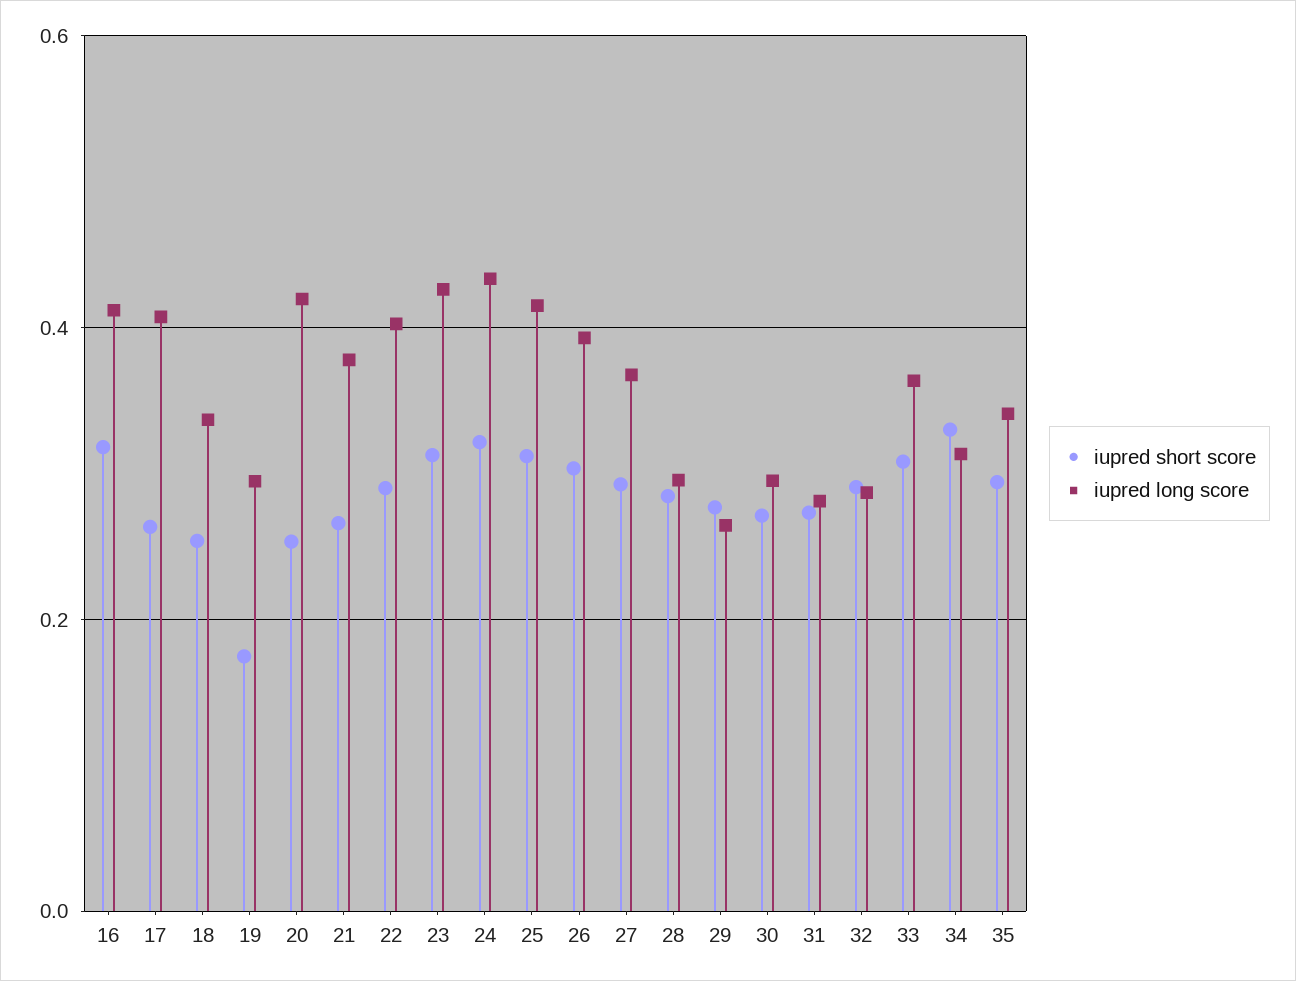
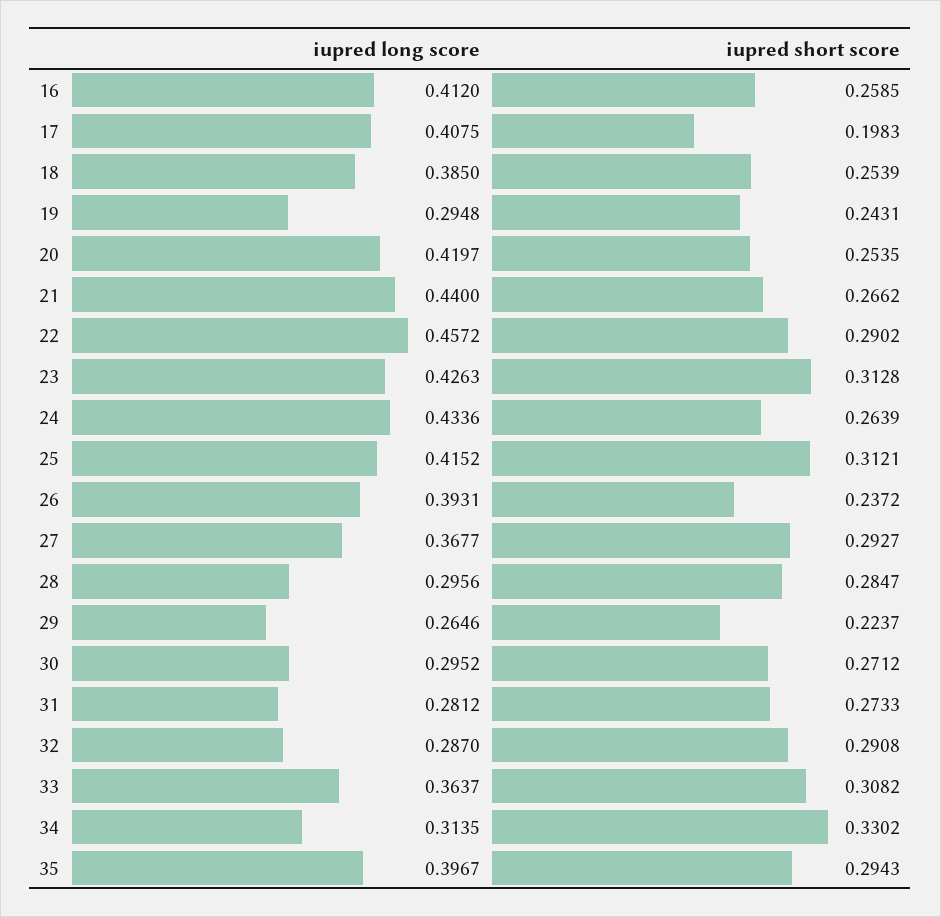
iupred short score, 16: 0.32 -> 0.2585
iupred short score, 17: 0.26 -> 0.1983
iupred long score, 18: 0.34 -> 0.385
iupred short score, 19: 0.18 -> 0.2431
iupred long score, 21: 0.38 -> 0.44
iupred long score, 22: 0.4 -> 0.4572
iupred short score, 24: 0.32 -> 0.2639
iupred short score, 26: 0.3 -> 0.2372
iupred short score, 29: 0.28 -> 0.2237
iupred long score, 35: 0.34 -> 0.3967

